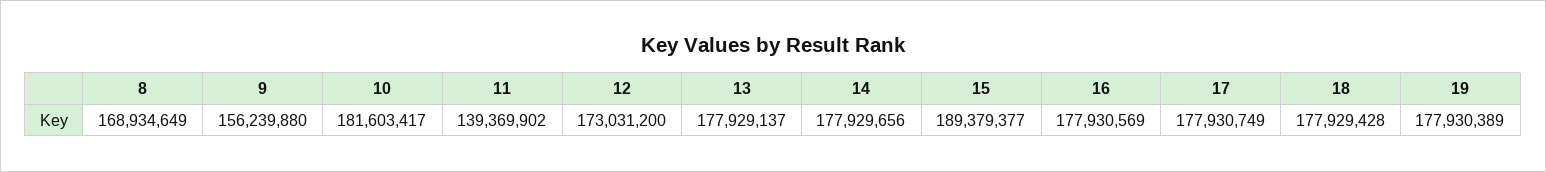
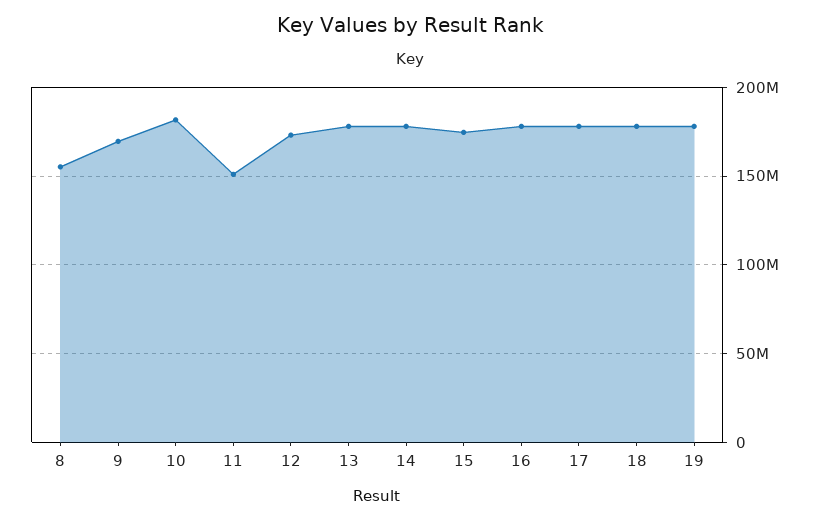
8: 168934649 -> 155000000
9: 156239880 -> 170000000
11: 139369902 -> 150000000
15: 189379377 -> 175000000

